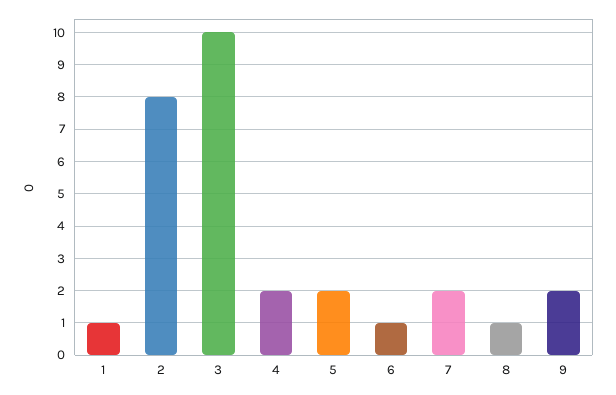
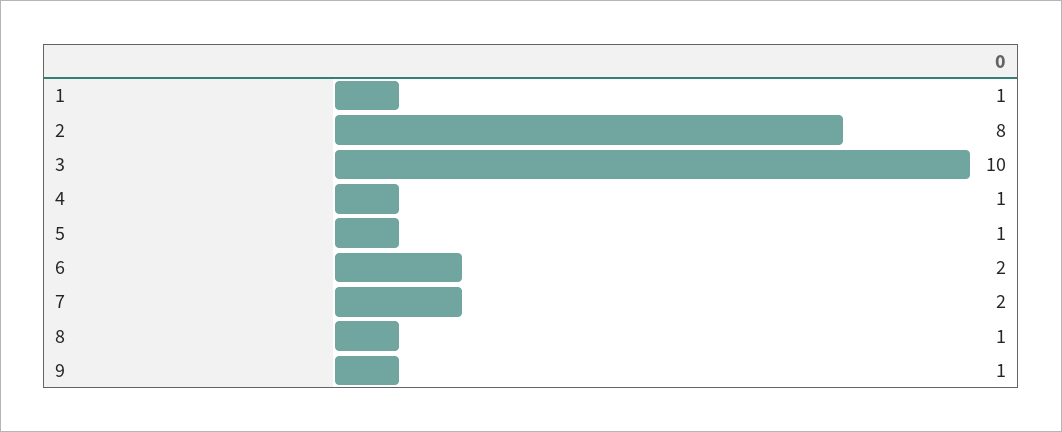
4: 2 -> 1
5: 2 -> 1
6: 1 -> 2
9: 2 -> 1

